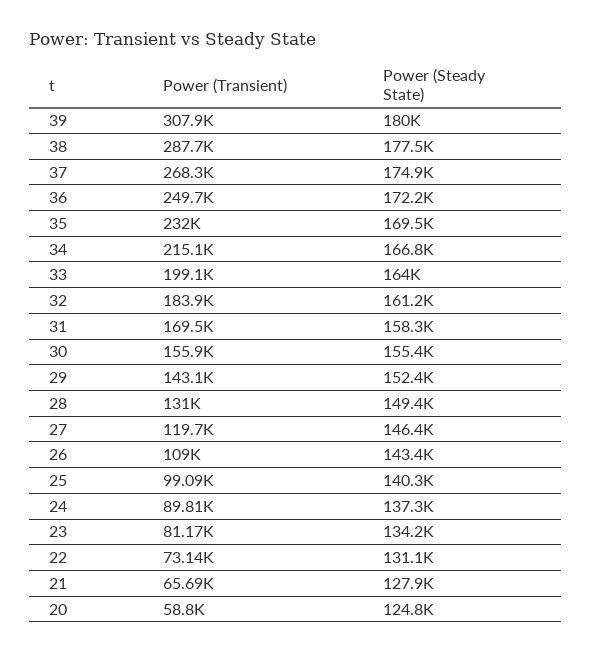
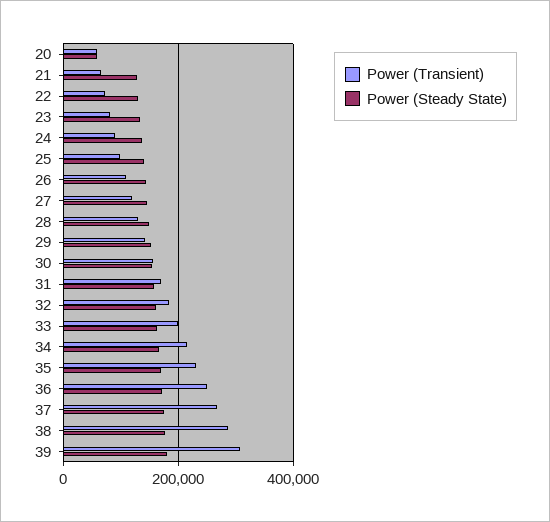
Power (Steady State), 20: 124800 -> 60000

